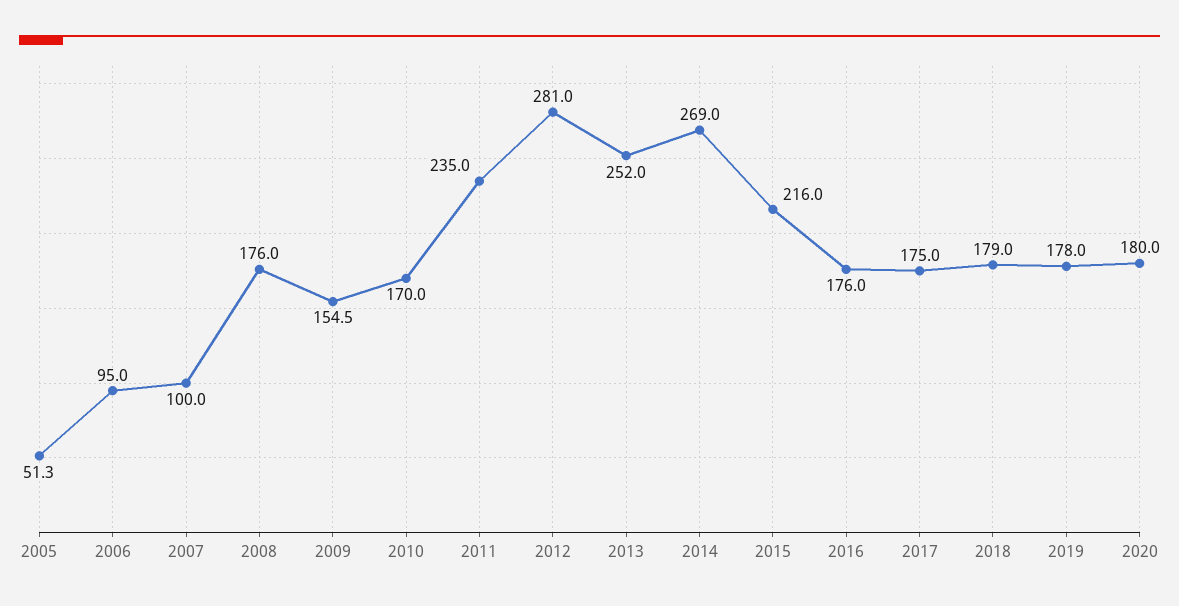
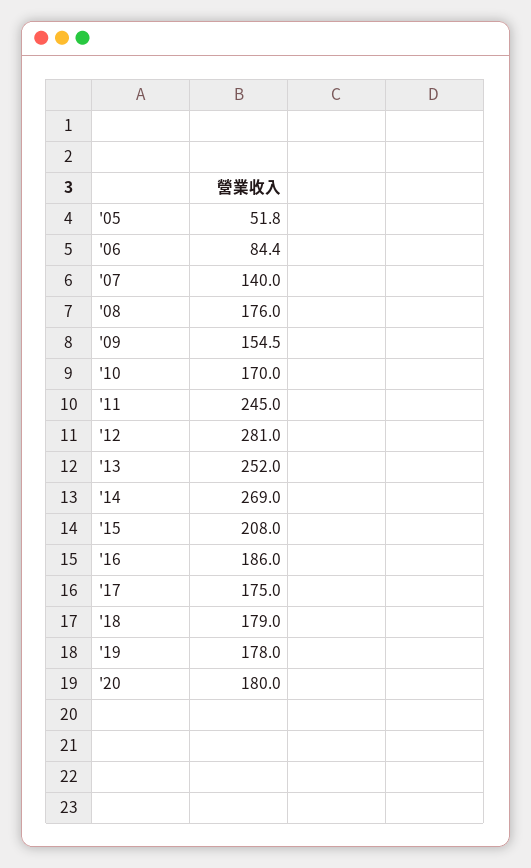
2005: 51.3 -> 51.8
2006: 95 -> 84.4
2007: 100 -> 140
2011: 235 -> 245
2015: 216 -> 208
2016: 176 -> 186

